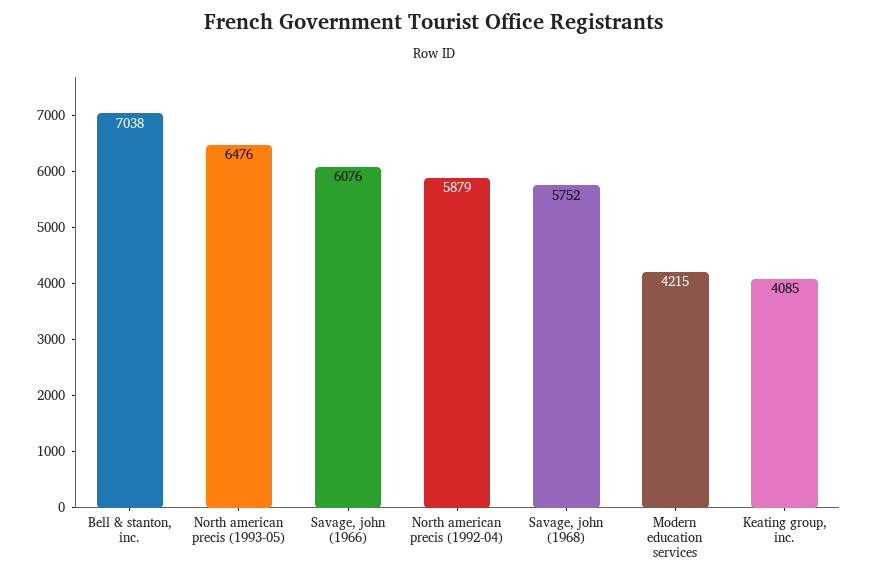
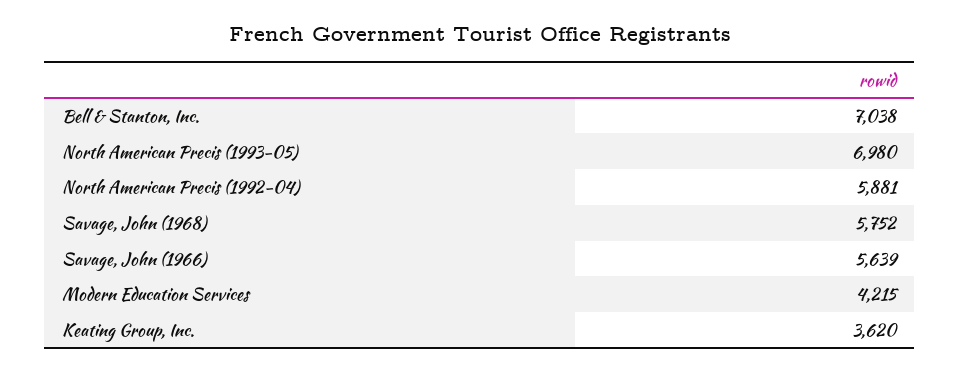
North american precis (1993-05): 6476 -> 6980
Savage, john (1966): 6076 -> 5639
North american precis (1992-04): 5879 -> 5881
Keating group, inc.: 4085 -> 3620

